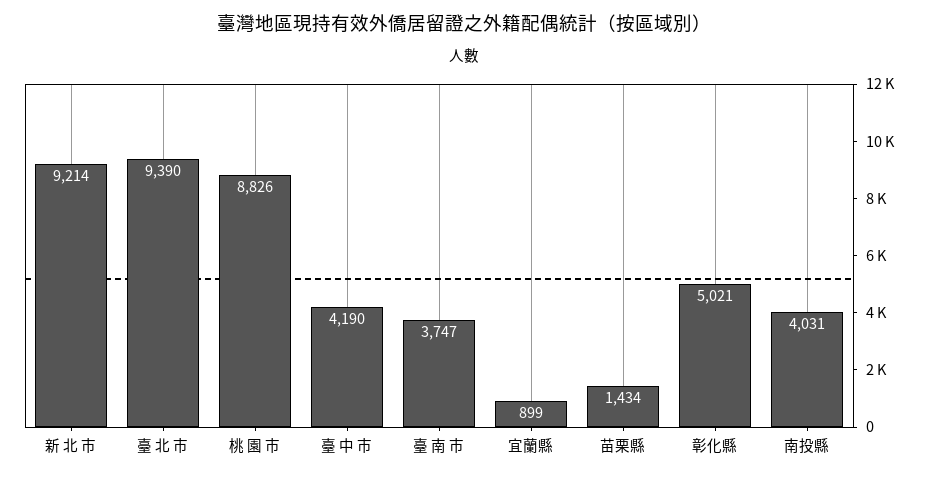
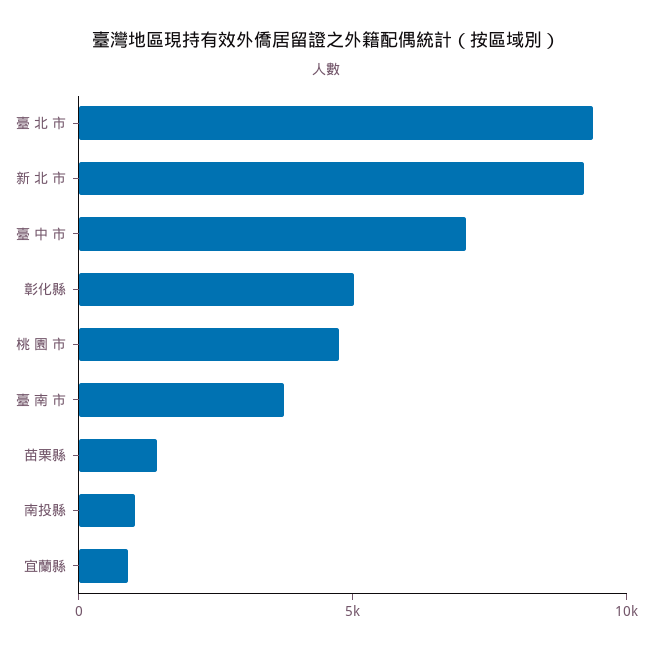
桃 園 市: 8826 -> 5000
臺 中 市: 4190 -> 7000
南投縣: 4031 -> 1000

